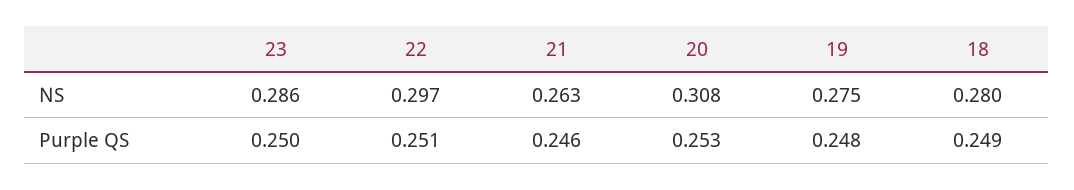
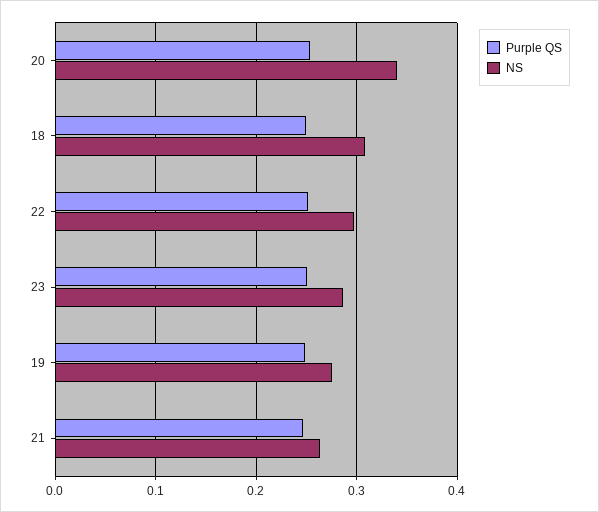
NS, 20: 0.308 -> 0.34
NS, 18: 0.28 -> 0.31

